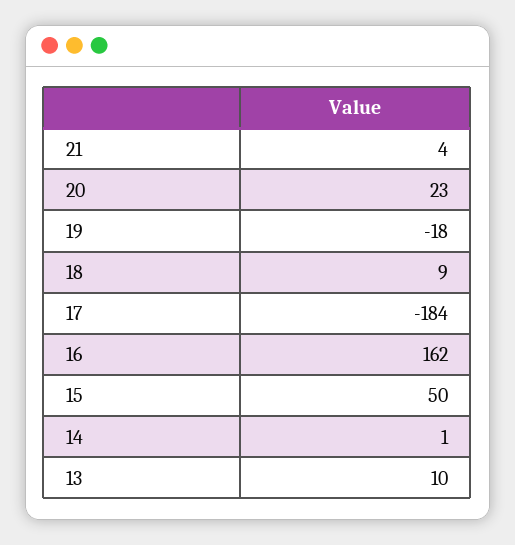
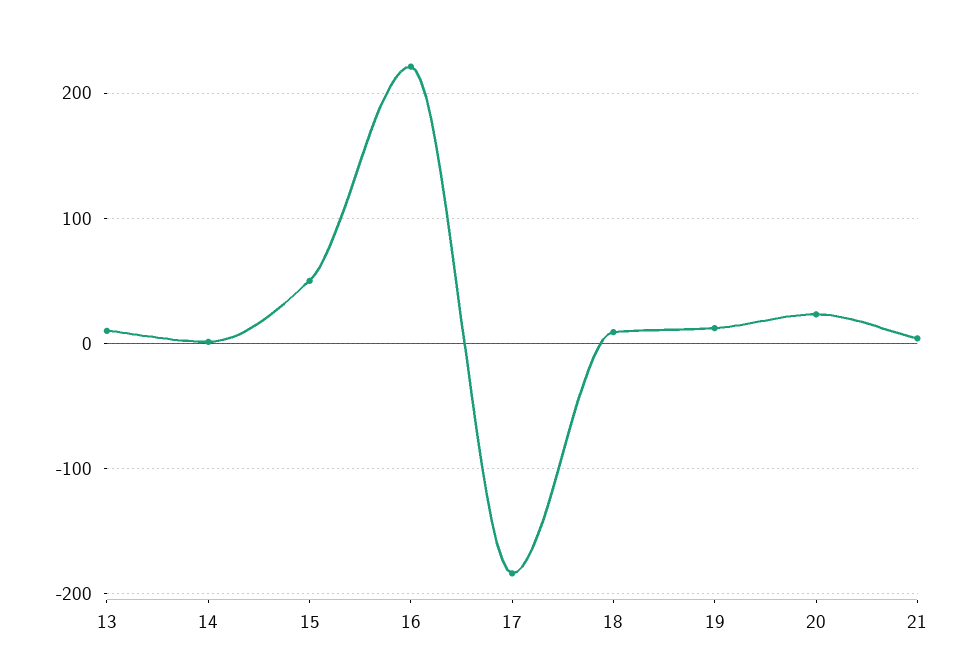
19: -18 -> 10
16: 162 -> 220

